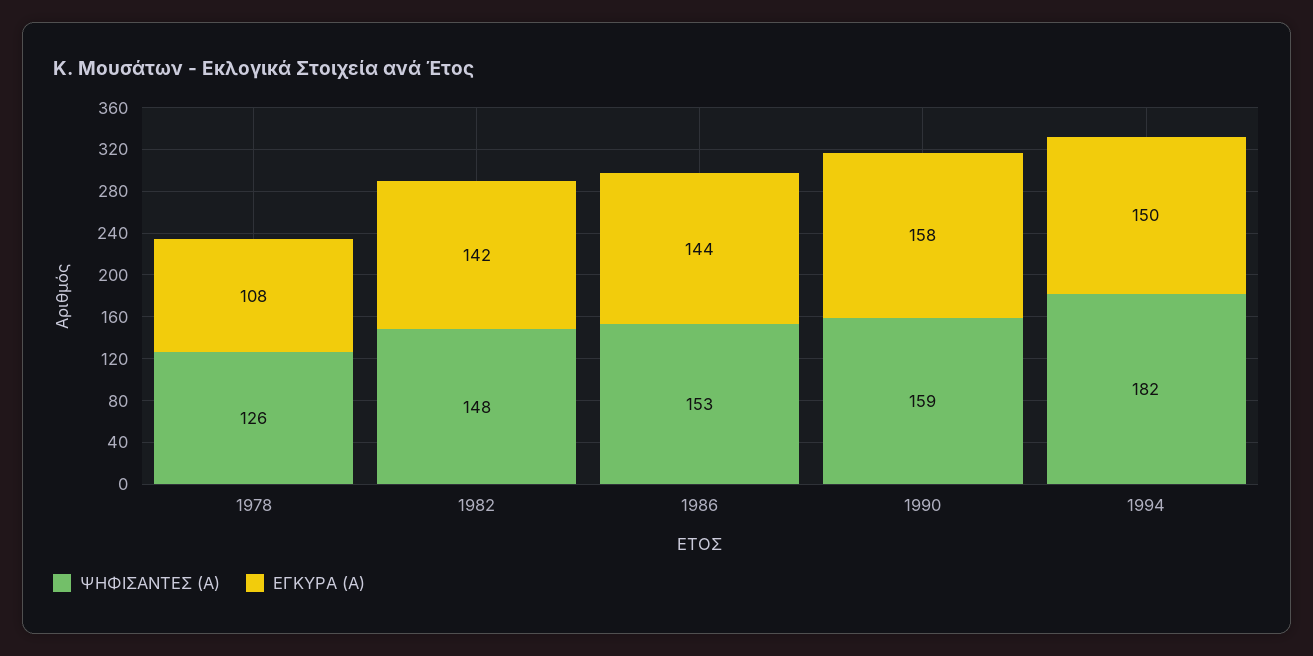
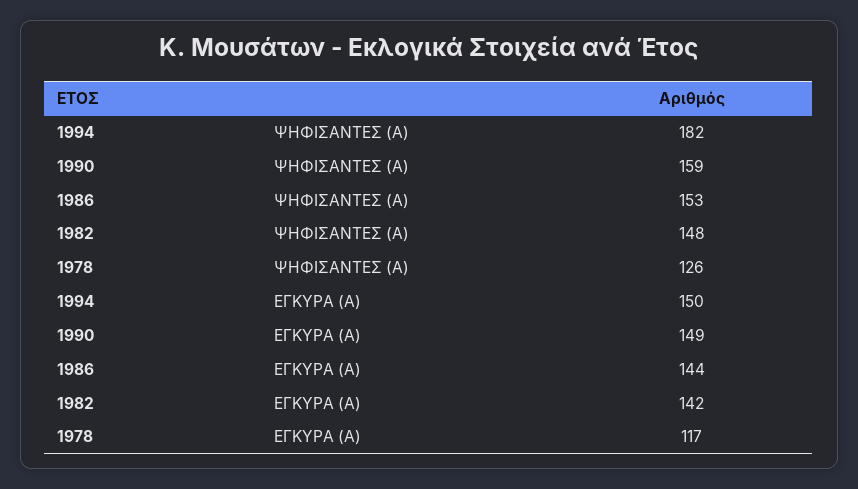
ΕΓΚΥΡΑ (Α), 1978: 108 -> 117
ΕΓΚΥΡΑ (Α), 1990: 158 -> 149

